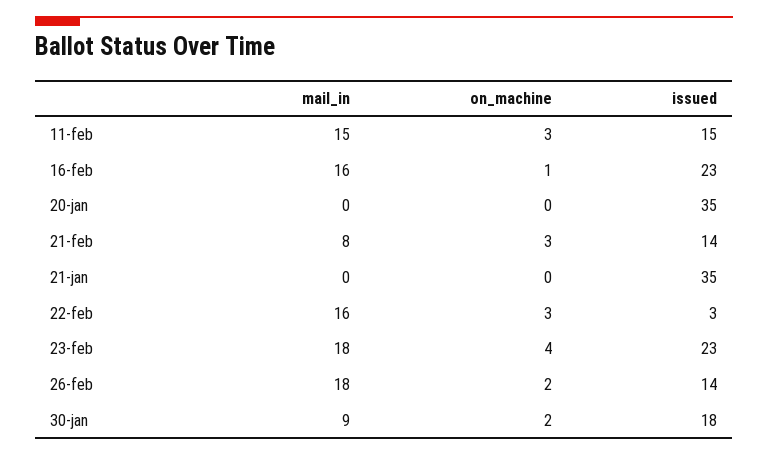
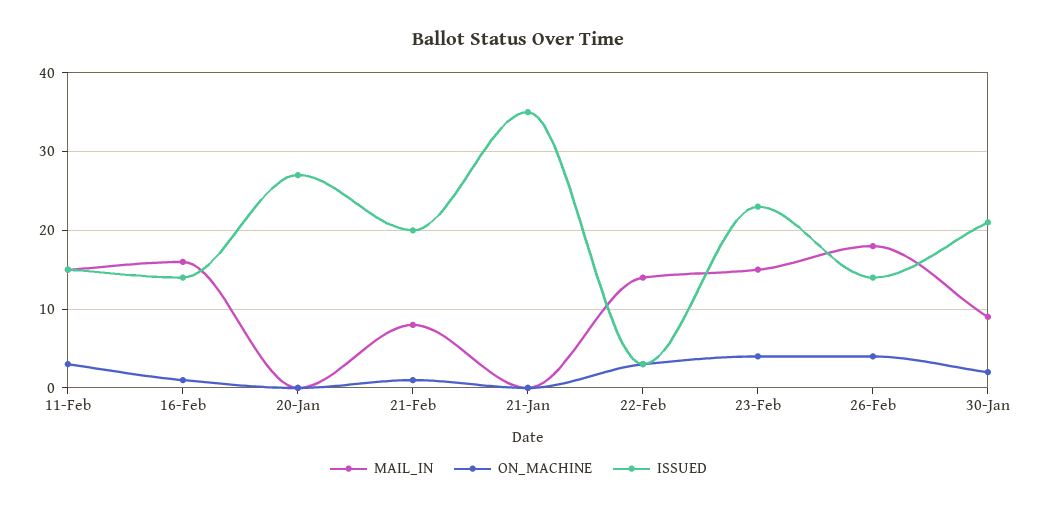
issued, 16-feb: 23 -> 14
issued, 20-jan: 35 -> 27
on_machine, 21-feb: 3 -> 1
issued, 21-feb: 14 -> 20
mail_in, 22-feb: 16 -> 14
mail_in, 23-feb: 18 -> 15
on_machine, 26-feb: 2 -> 4
issued, 30-jan: 18 -> 21

